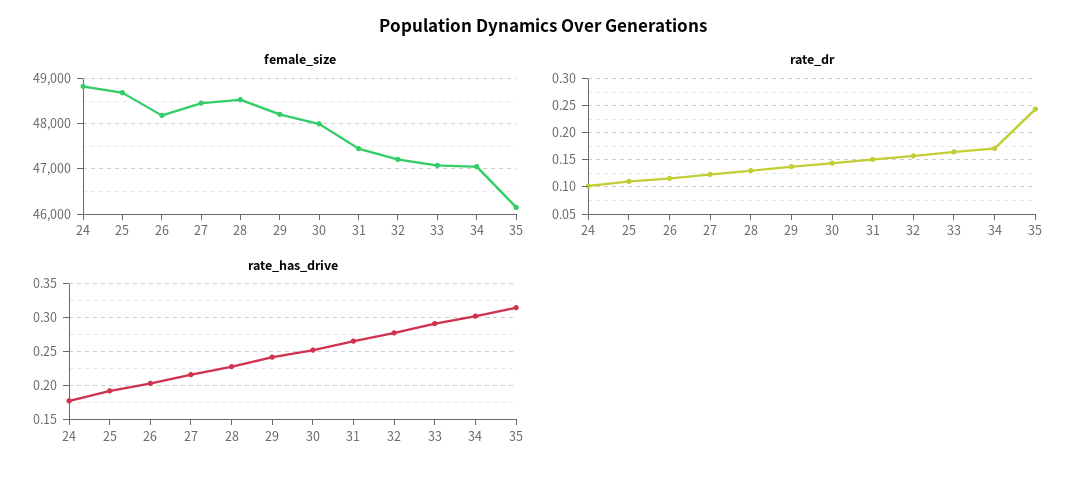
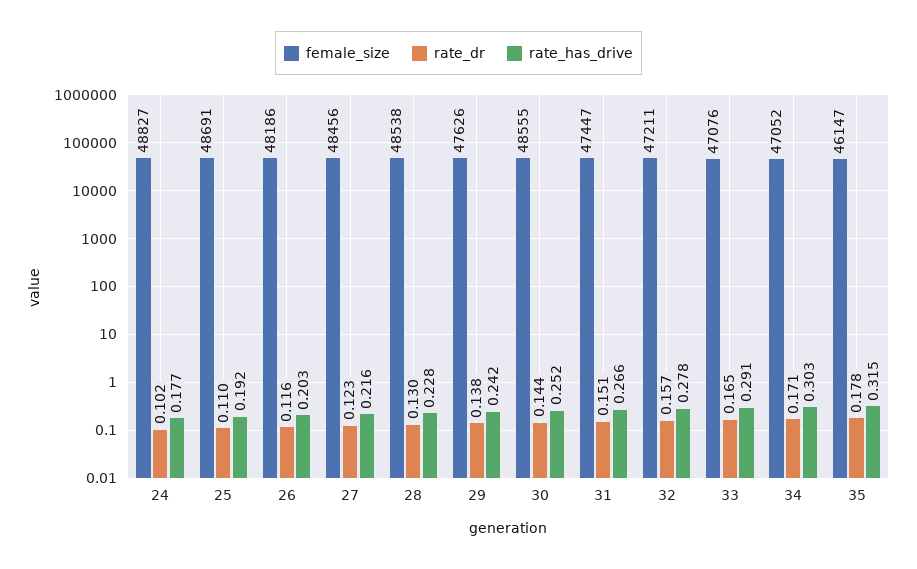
female_size, 29: 48200 -> 47626
female_size, 30: 48000 -> 48555
rate_dr, 35: 0.25 -> 0.178

